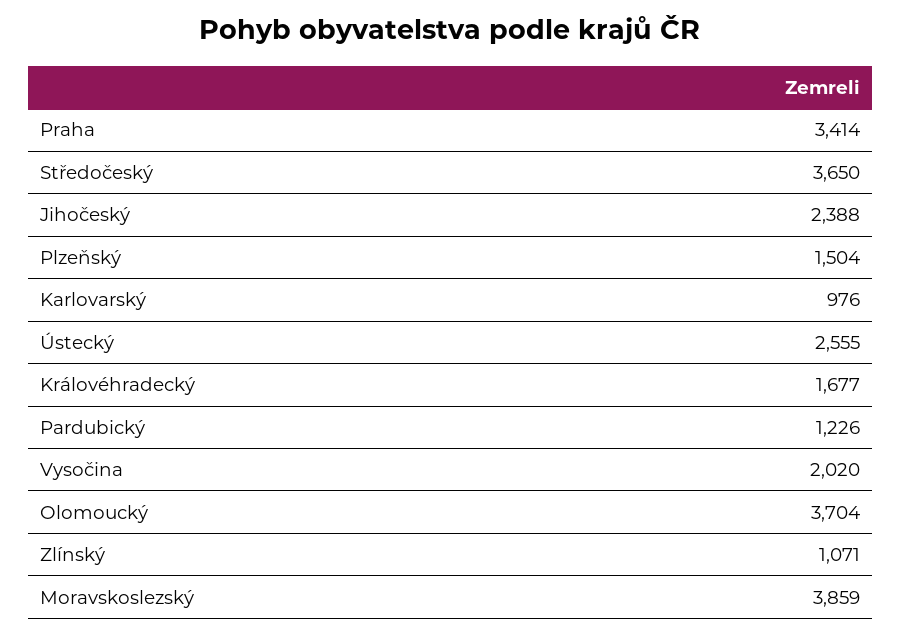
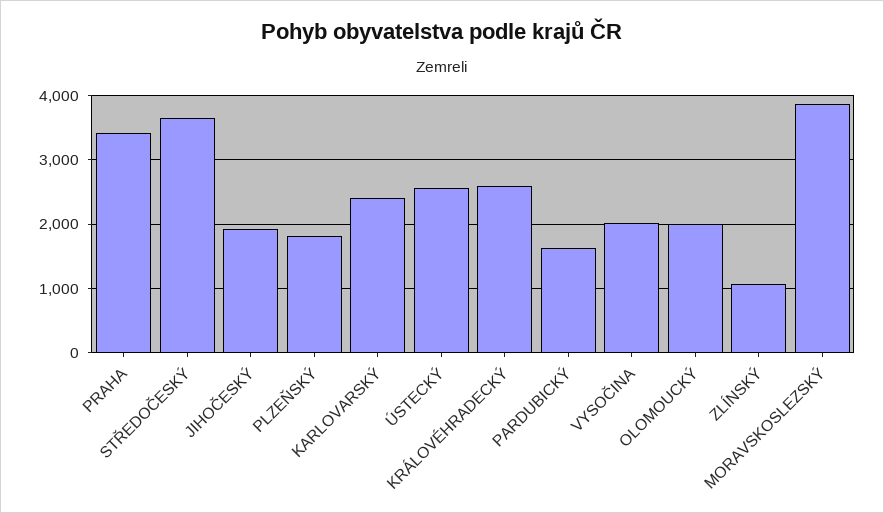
Jihočeský: 2388 -> 1900
Plzeňský: 1504 -> 1800
Karlovarský: 976 -> 2400
Královéhradecký: 1677 -> 2600
Pardubický: 1226 -> 1600
Olomoucký: 3704 -> 2000

